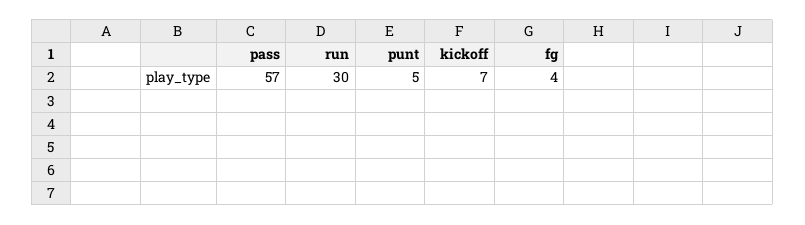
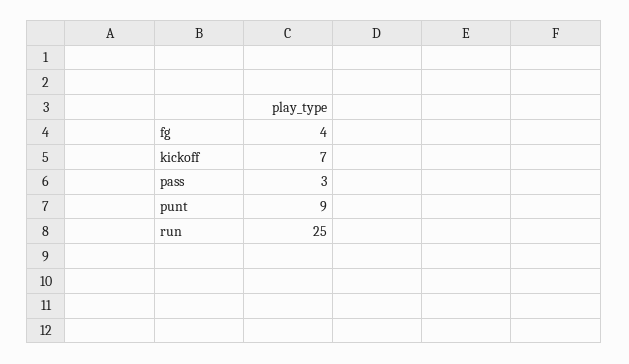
pass: 57 -> 3
run: 30 -> 25
punt: 5 -> 9

